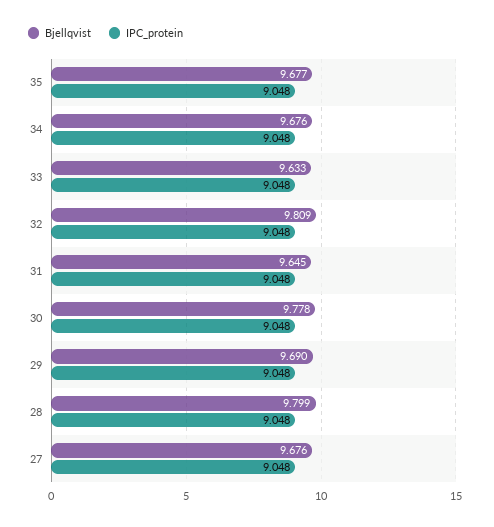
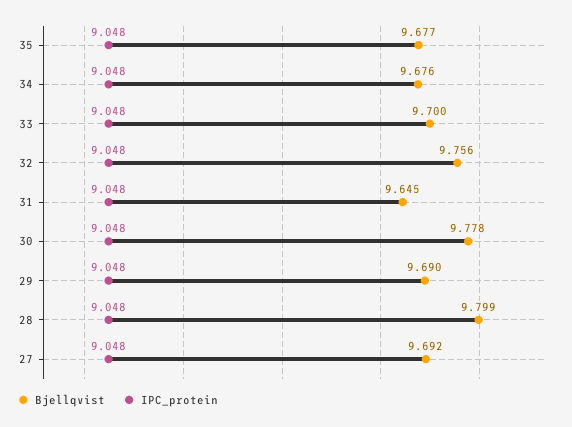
Bjellqvist, 33: 9.633 -> 9.7
Bjellqvist, 32: 9.809 -> 9.756
Bjellqvist, 27: 9.676 -> 9.692

